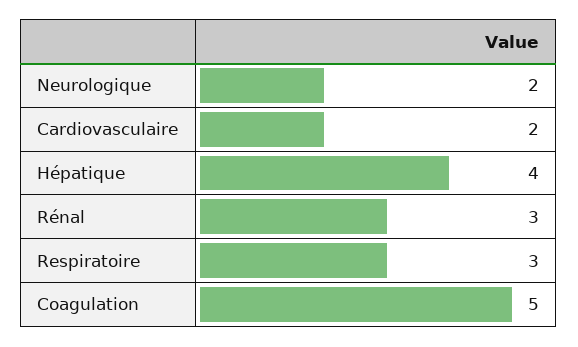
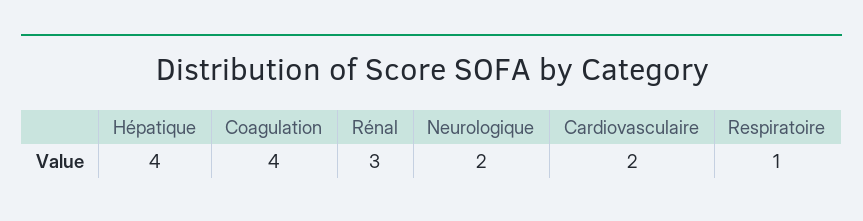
Respiratoire: 3 -> 1
Coagulation: 5 -> 4

